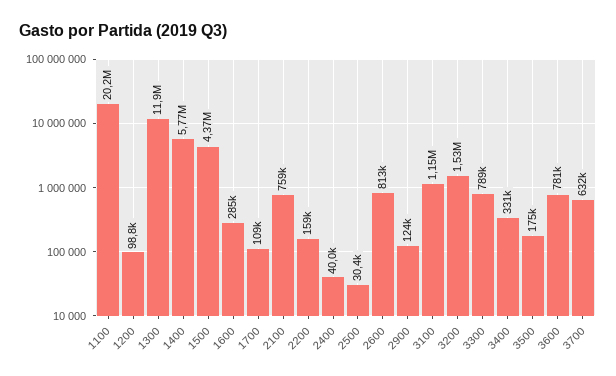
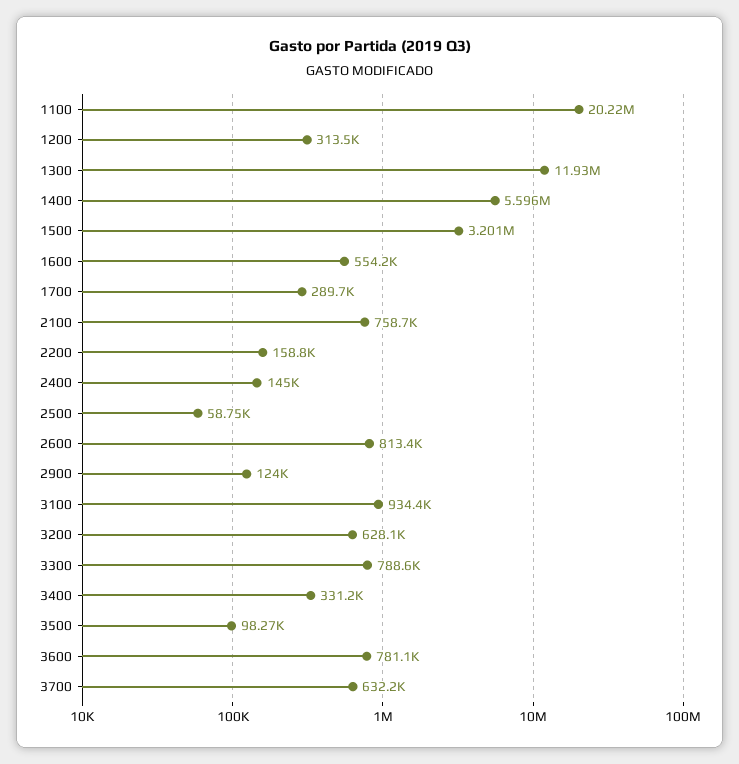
1200: 98800 -> 313500
1400: 5770000 -> 5596000
1500: 4370000 -> 3201000
1600: 285000 -> 554200
1700: 109000 -> 289700
2400: 40000 -> 145000
2500: 30400 -> 58750
3100: 1150000 -> 934400
3200: 1530000 -> 628100
3500: 175000 -> 98270

